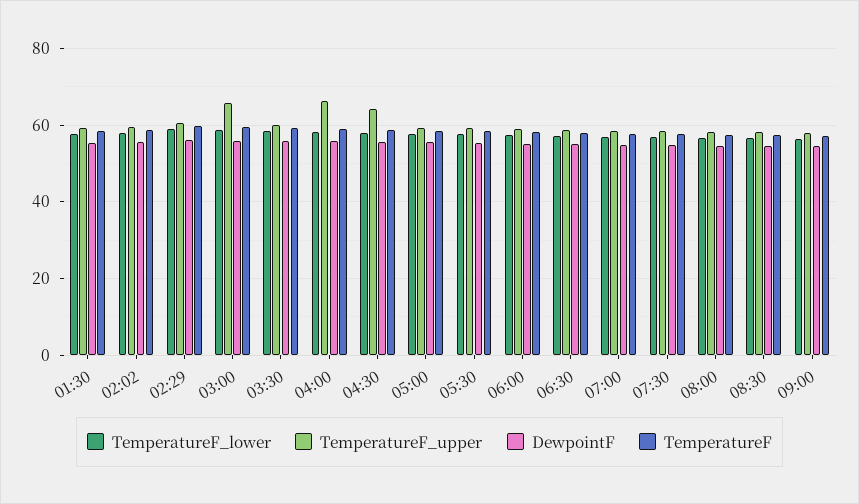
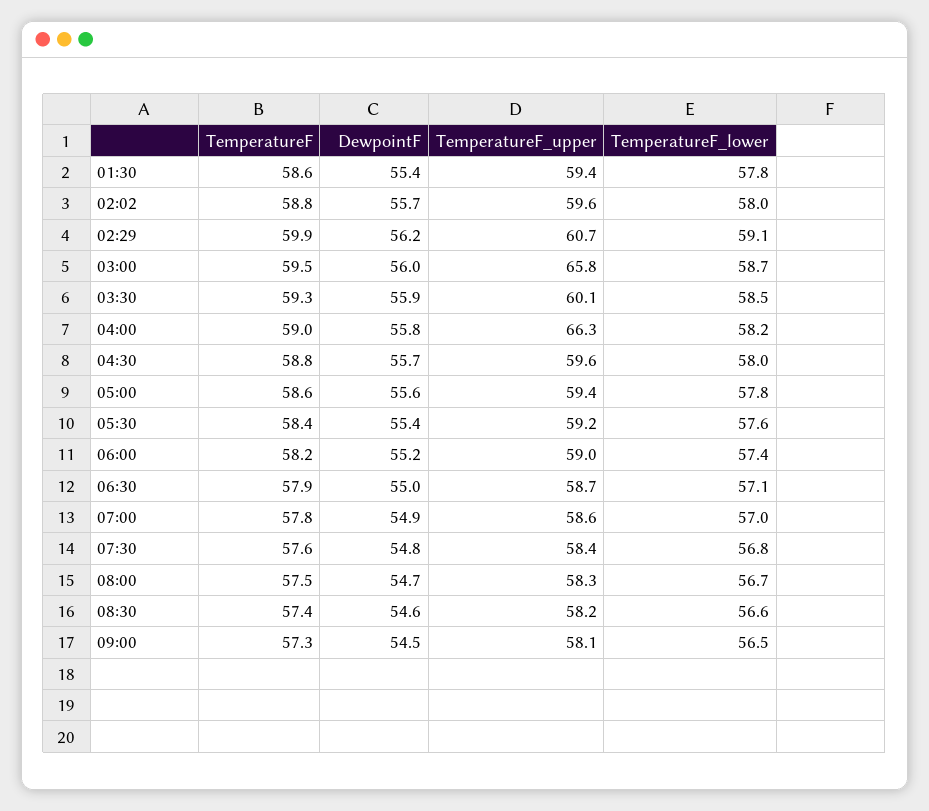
TemperatureF_upper, 04:30: 64 -> 59.6

